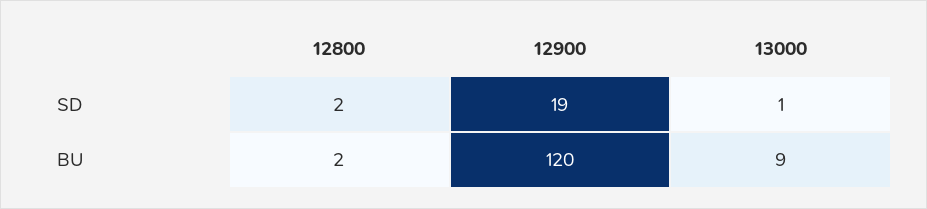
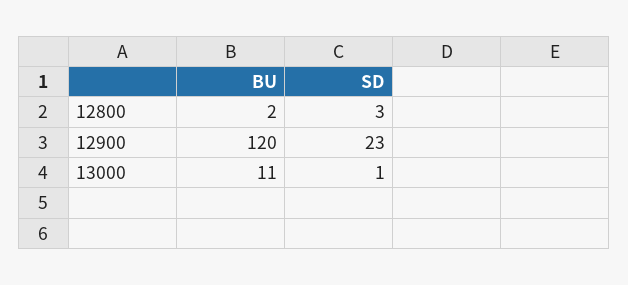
12800, SD: 2 -> 3
12900, SD: 19 -> 23
13000, BU: 9 -> 11

